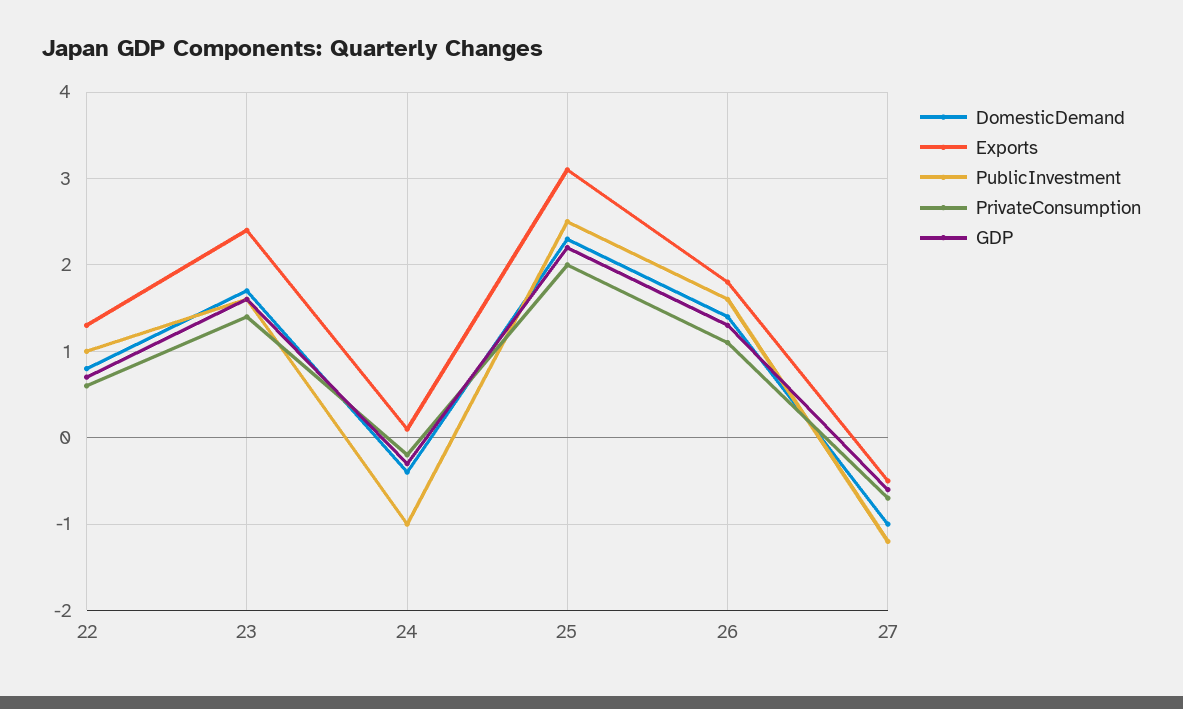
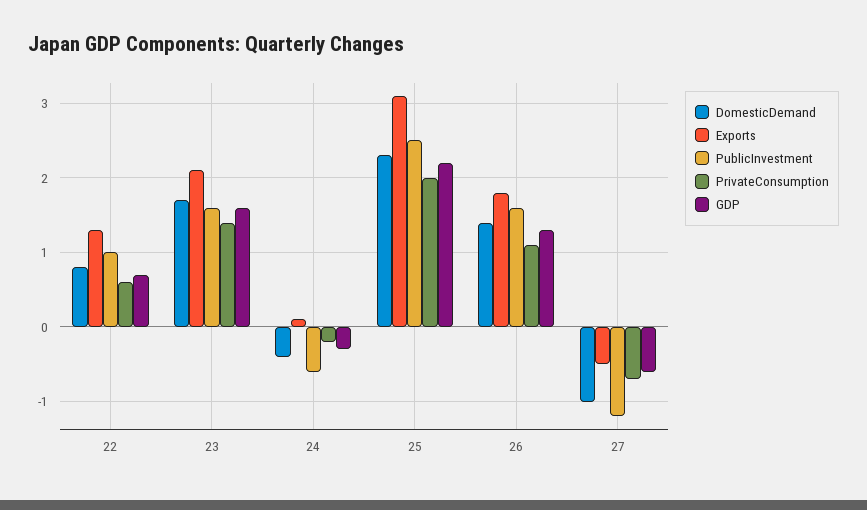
Exports, 23: 2.4 -> 2.1
PublicInvestment, 24: -1 -> -0.6

